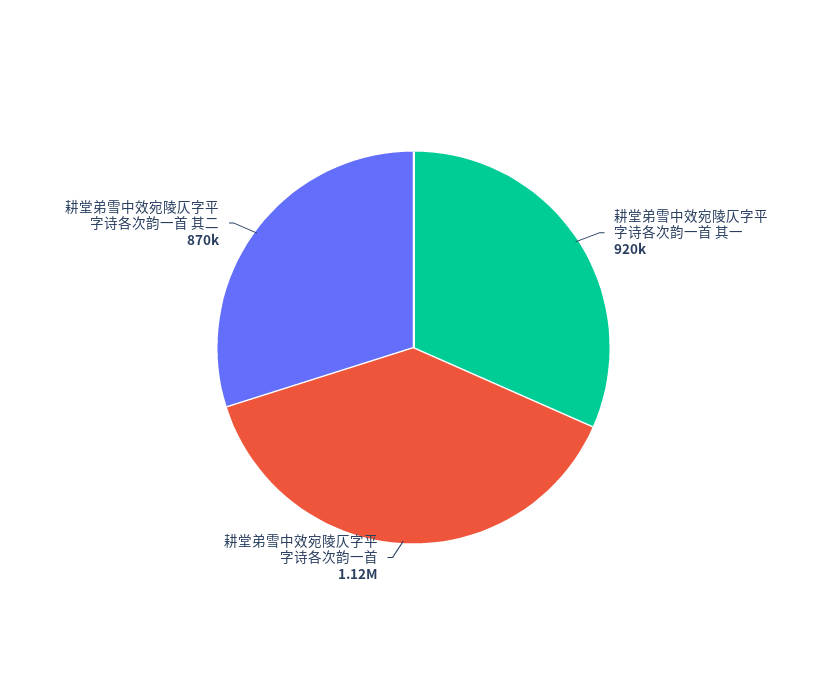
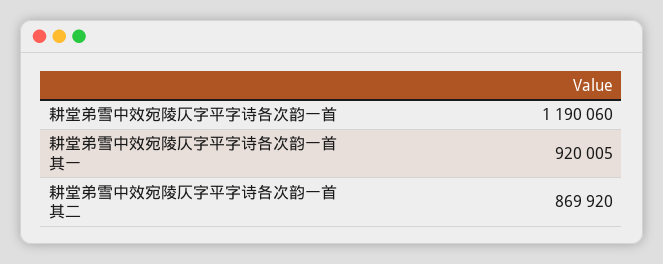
耕堂弟雪中效宛陵仄字平字诗各次韵一首: 1120000 -> 1190060

